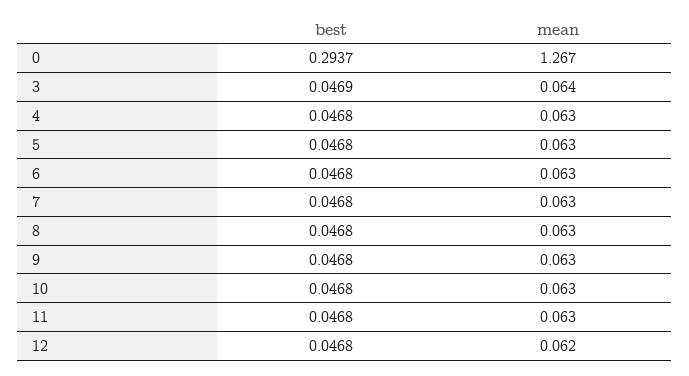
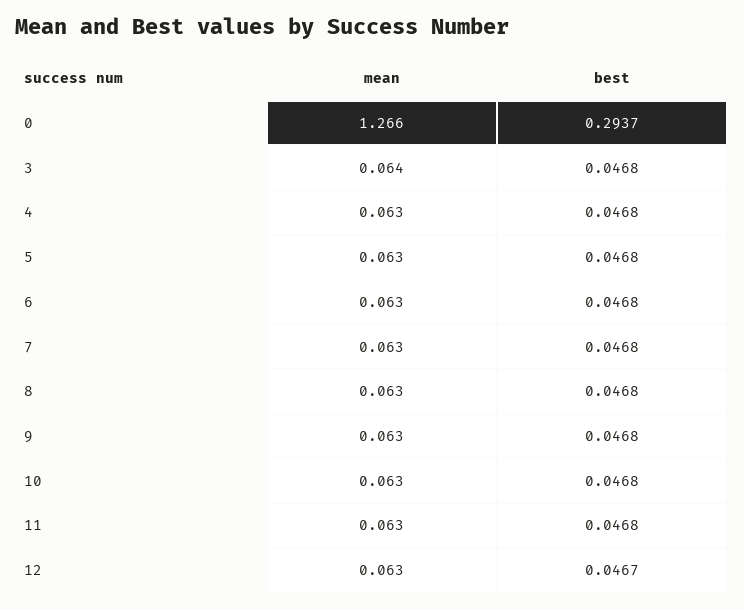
mean, 0: 1.267 -> 1.266
best, 3: 0.0469 -> 0.0468
best, 12: 0.0468 -> 0.0467
mean, 12: 0.062 -> 0.063

